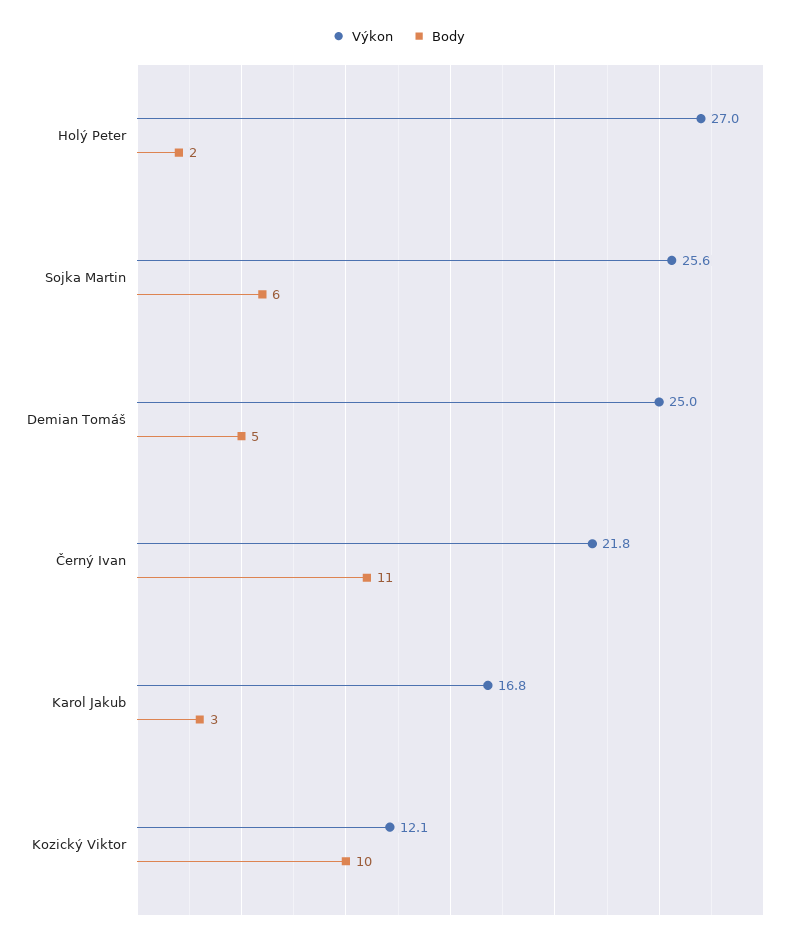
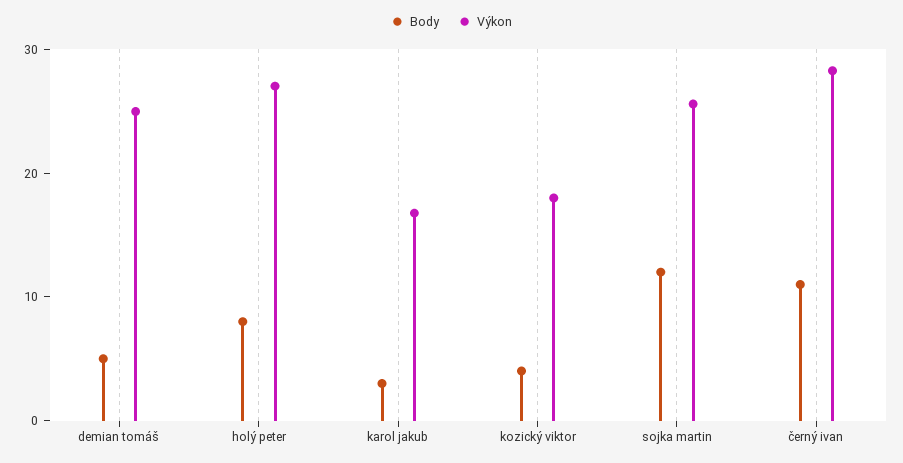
Body, Holý Peter: 2 -> 8
Body, Sojka Martin: 6 -> 12
Výkon, Černý Ivan: 21.8 -> 28
Výkon, Kozický Viktor: 12.1 -> 18
Body, Kozický Viktor: 10 -> 4

